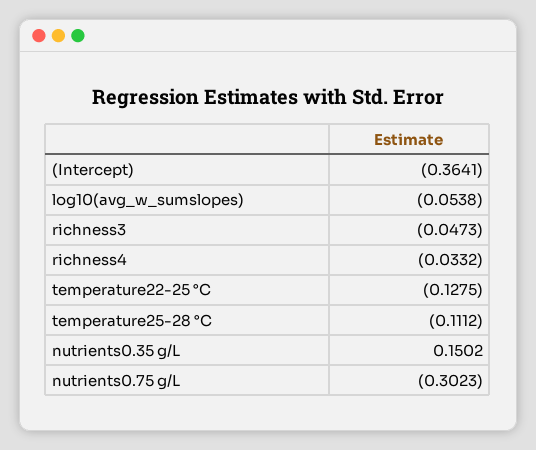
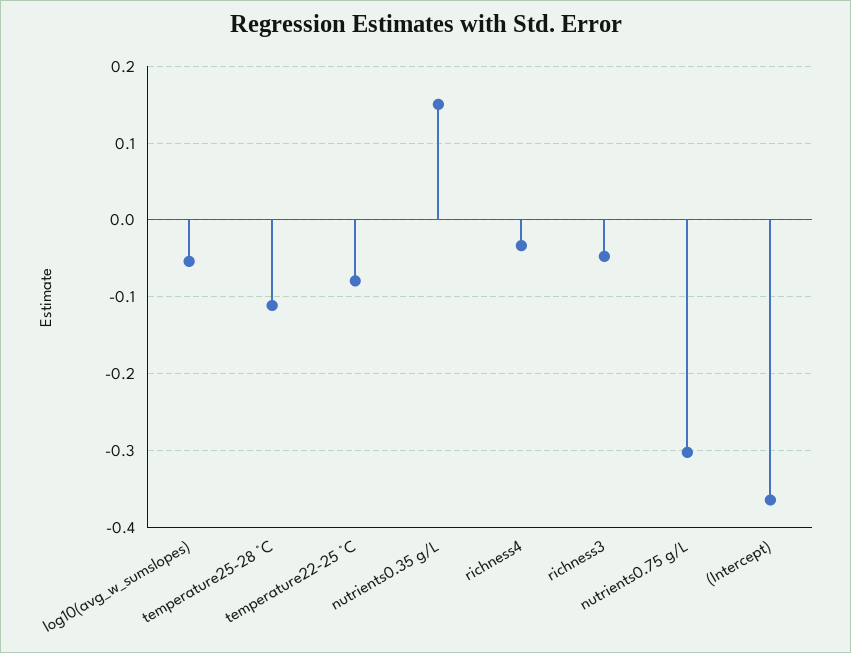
temperature22-25 °C: -0.1275 -> -0.08

